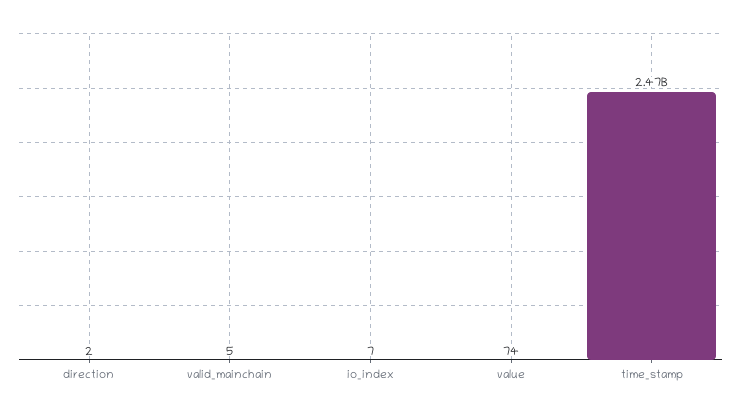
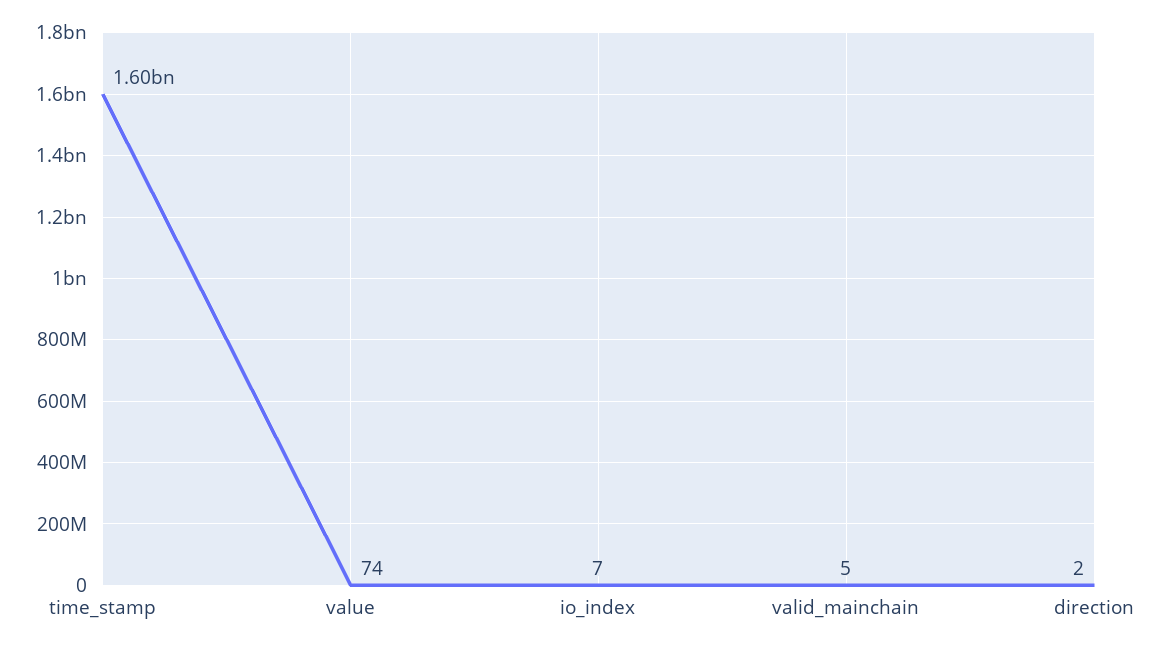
time_stamp: 2470000000 -> 1600000000

